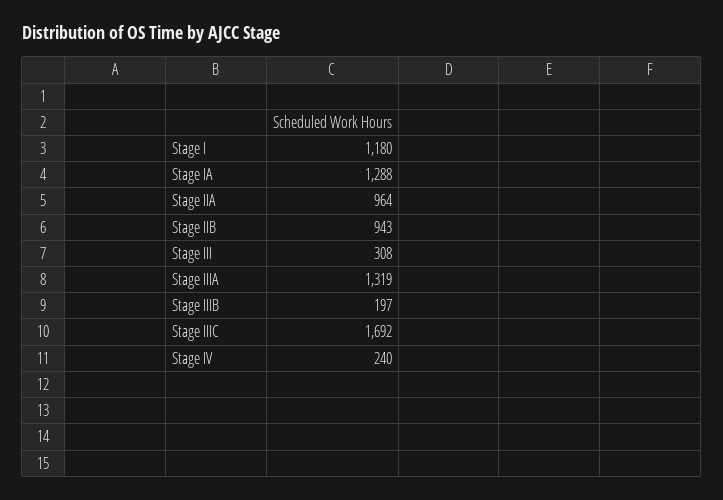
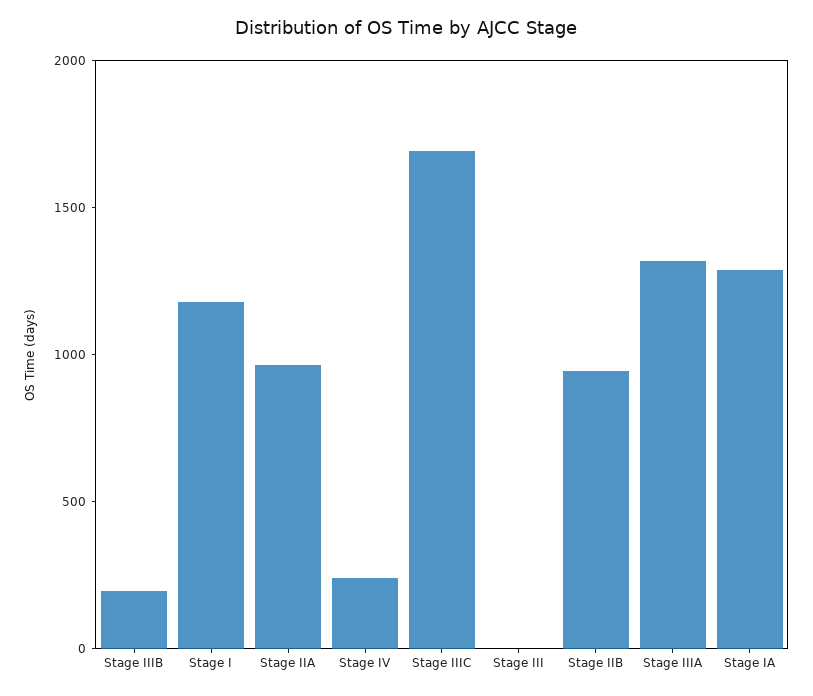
Stage III: 308 -> 0

